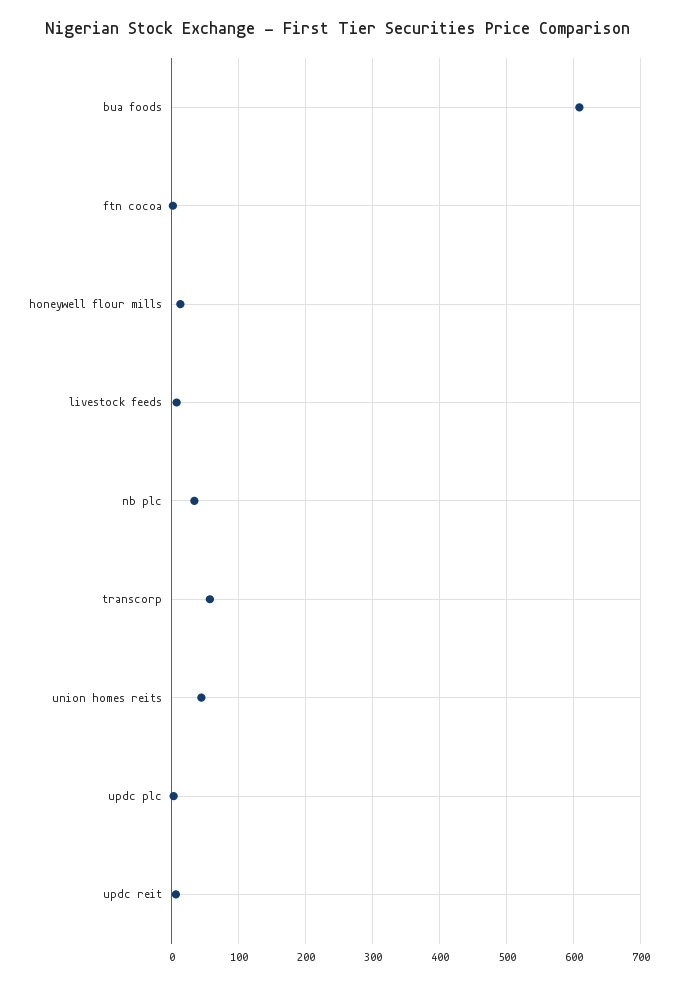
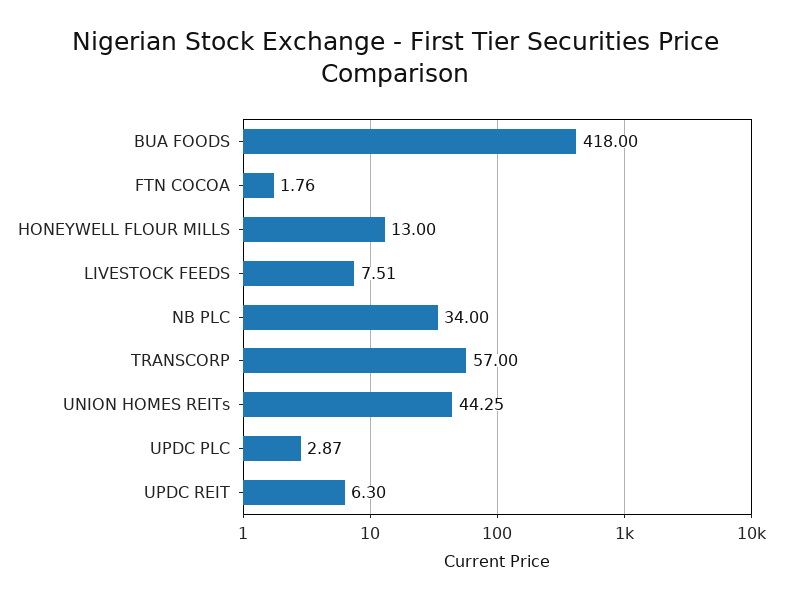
bua foods: 610 -> 418

